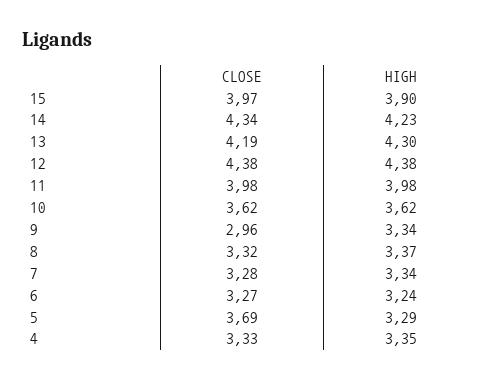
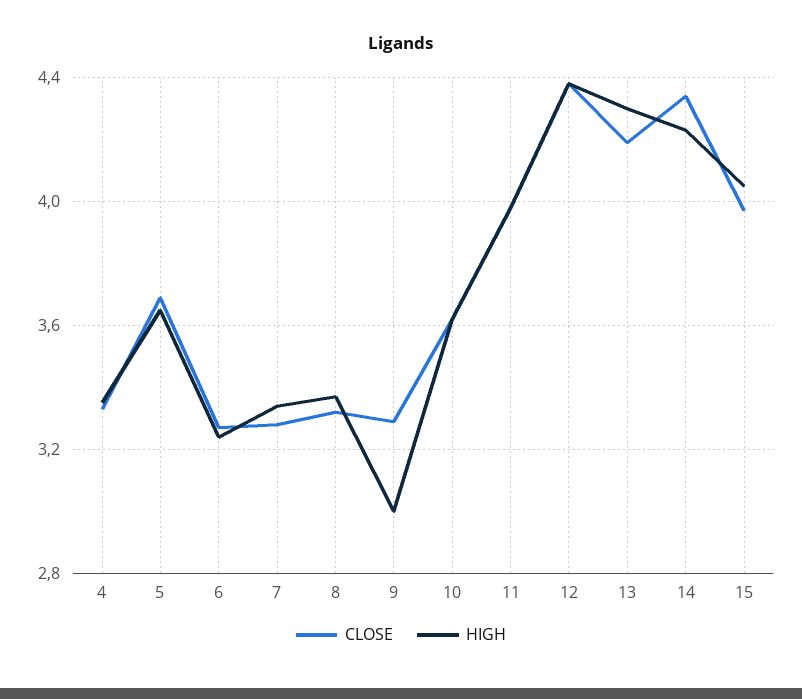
HIGH, 15: 3.9 -> 4.05
CLOSE, 9: 2.96 -> 3.3
HIGH, 9: 3.34 -> 3
HIGH, 5: 3.29 -> 3.65

